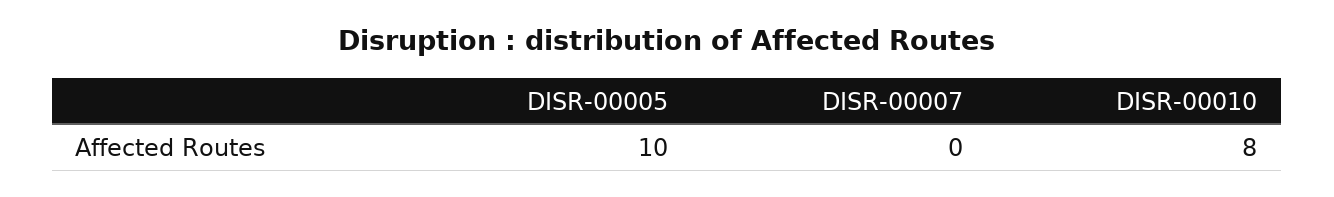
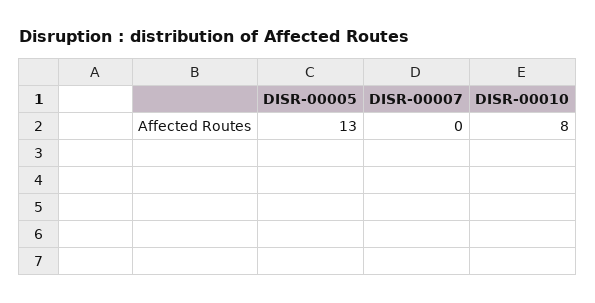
DISR-00005: 10 -> 13

